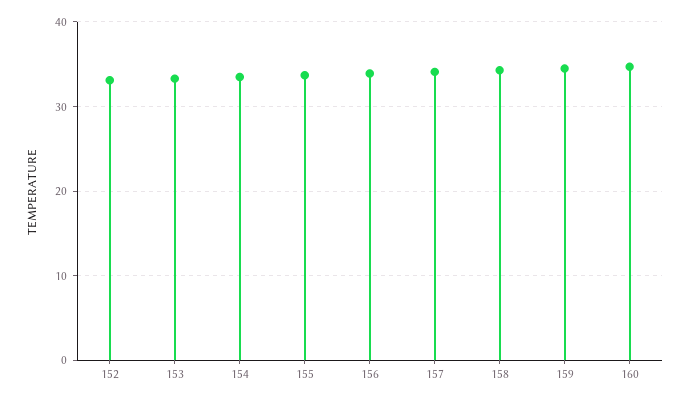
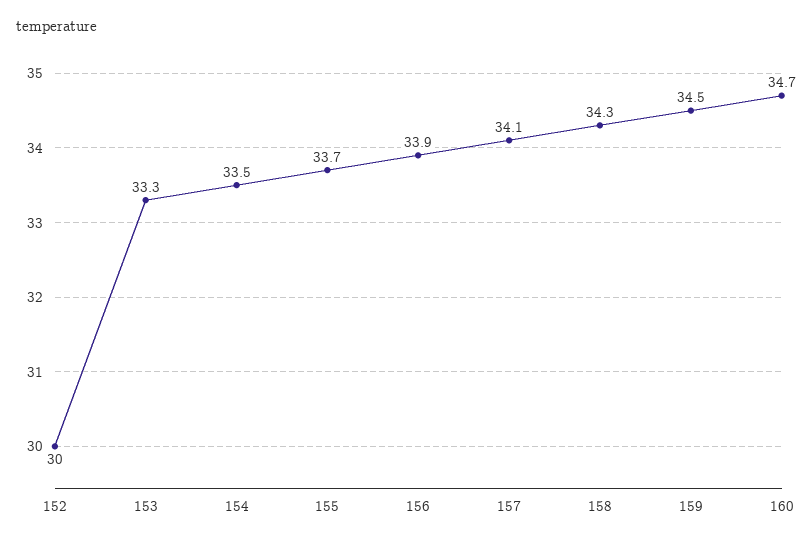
152: 33 -> 30

